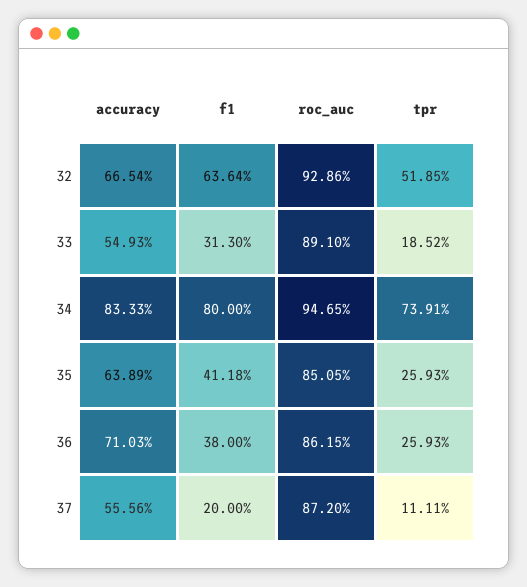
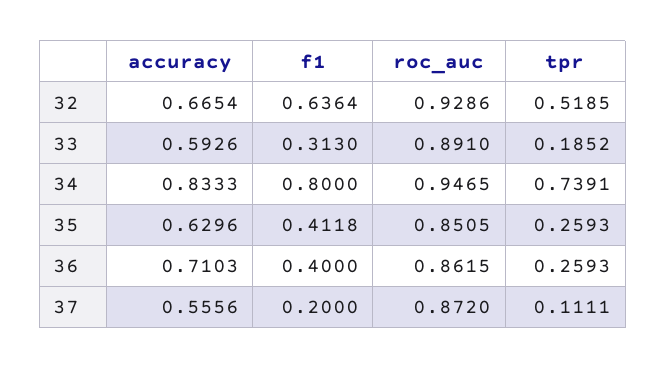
accuracy, 33: 0.5493 -> 0.5926
accuracy, 35: 0.6389 -> 0.6296
f1, 36: 0.38 -> 0.4

